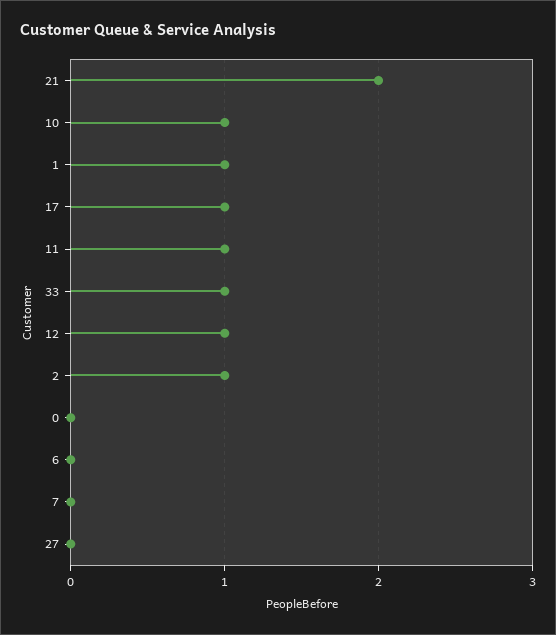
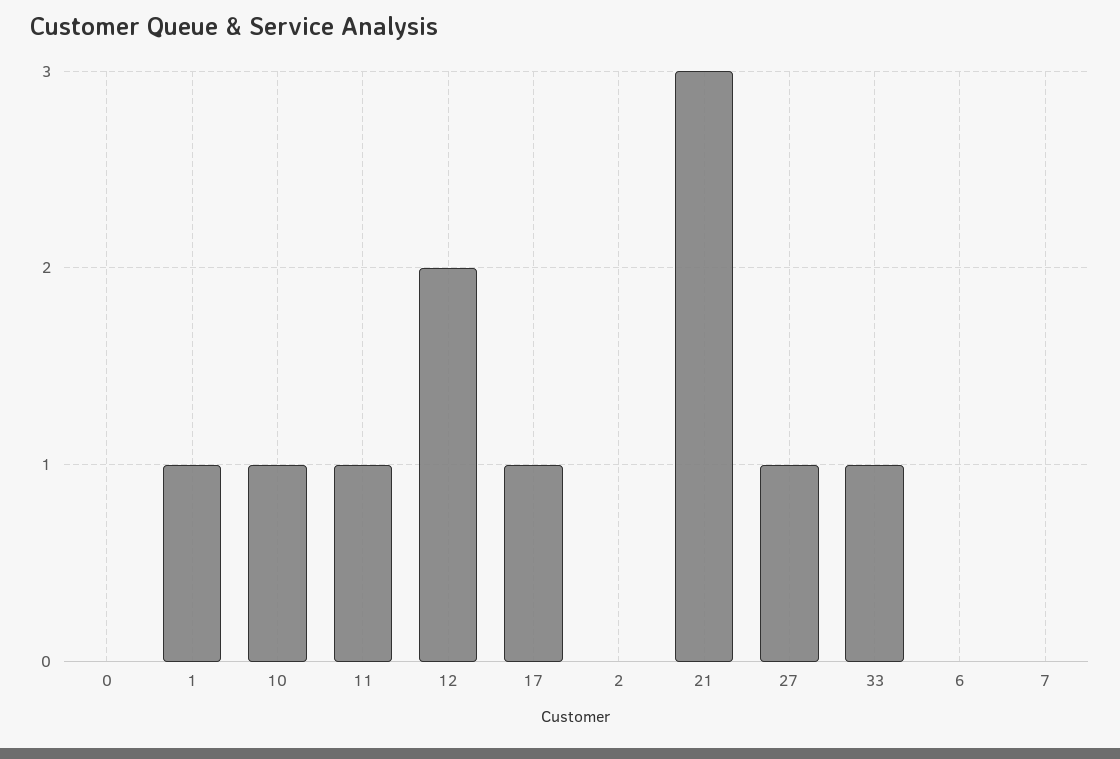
21: 2 -> 3
12: 1 -> 2
2: 1 -> 0
27: 0 -> 1

